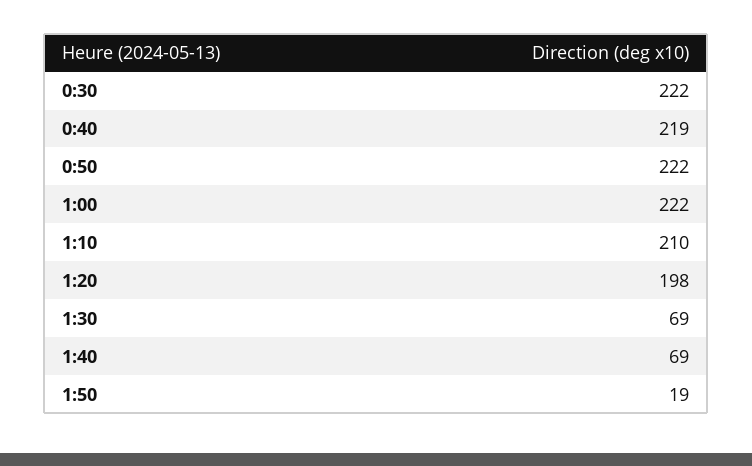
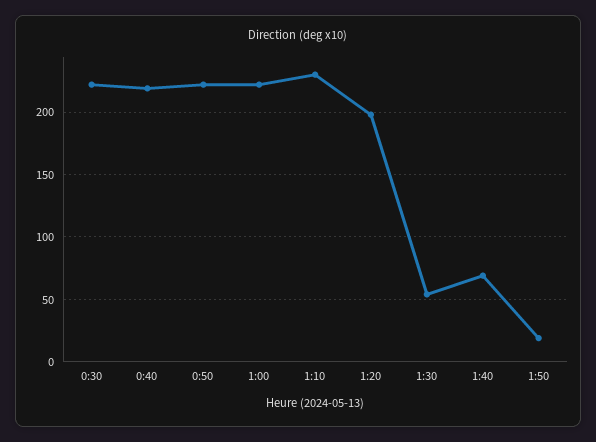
1:10: 210 -> 230
1:30: 69 -> 55

